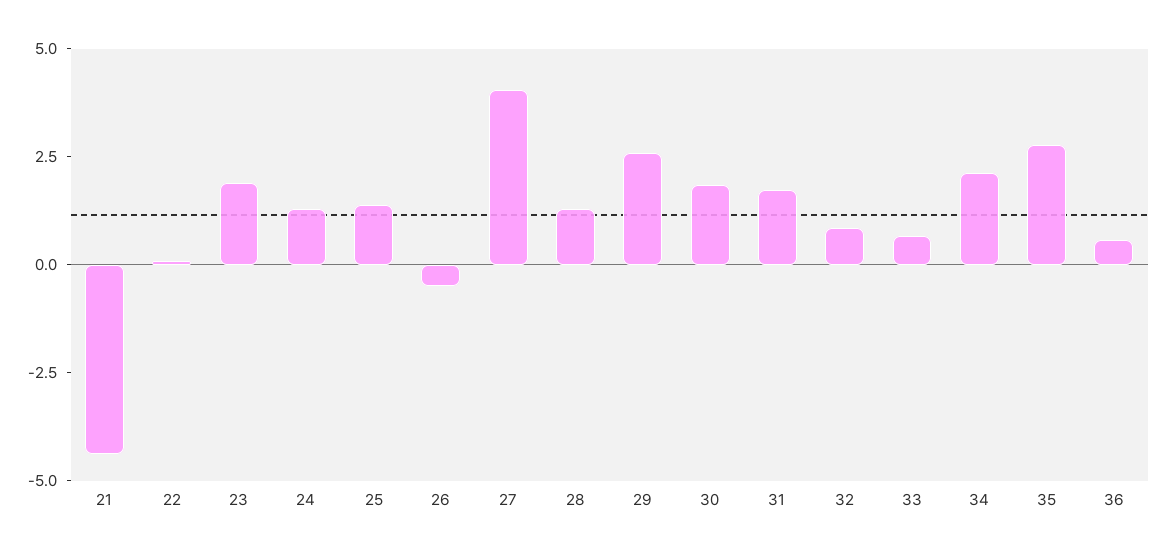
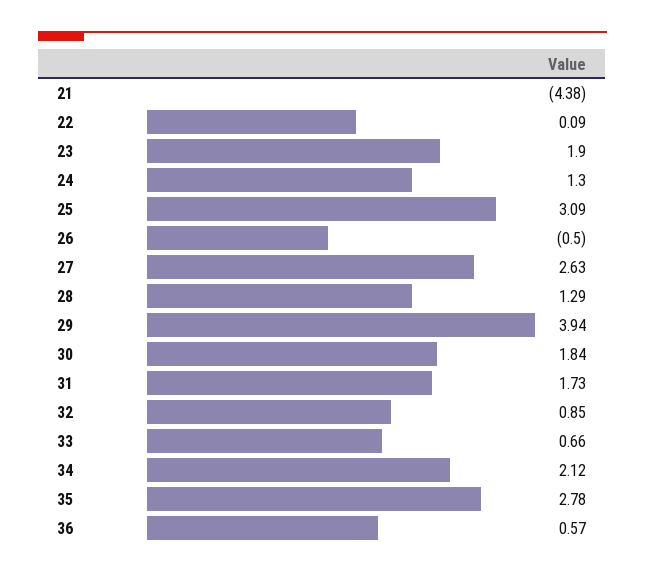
25: 1.5 -> 3.09
27: 4 -> 2.63
29: 2.5 -> 3.94

